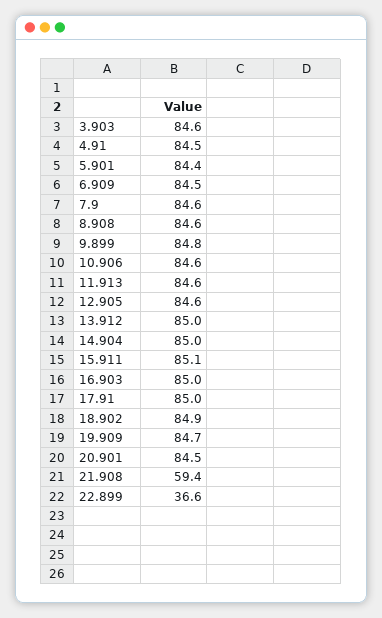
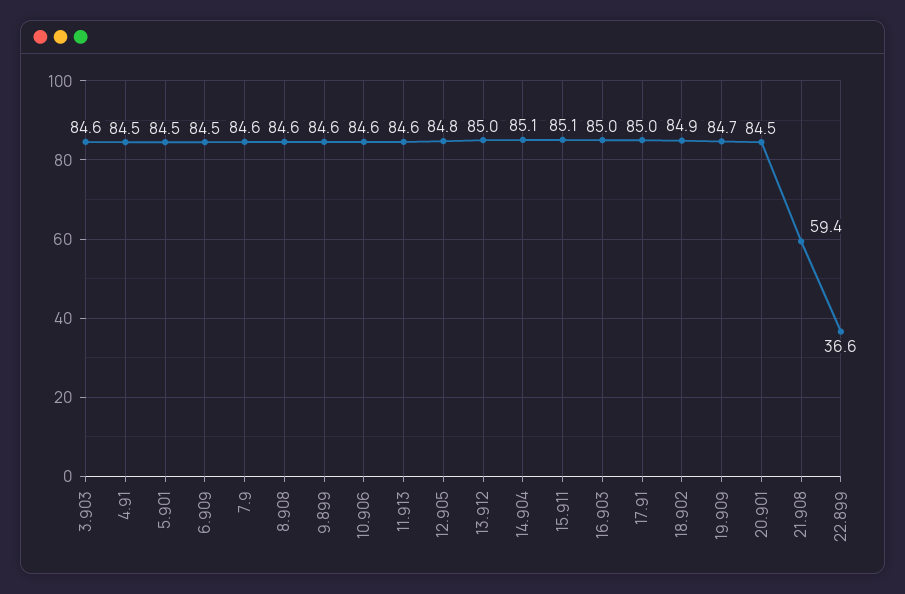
5.901: 84.4 -> 84.5
9.899: 84.8 -> 84.6
12.905: 84.6 -> 84.8
14.904: 85 -> 85.1

